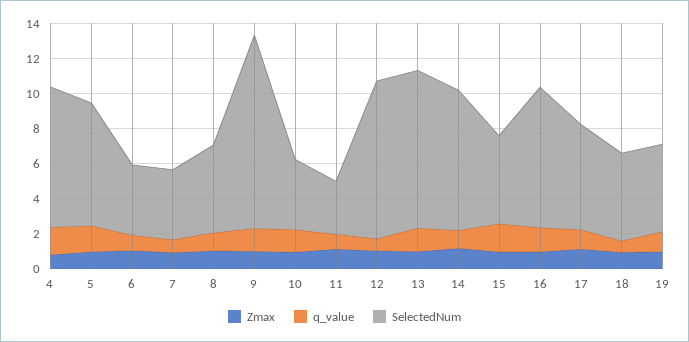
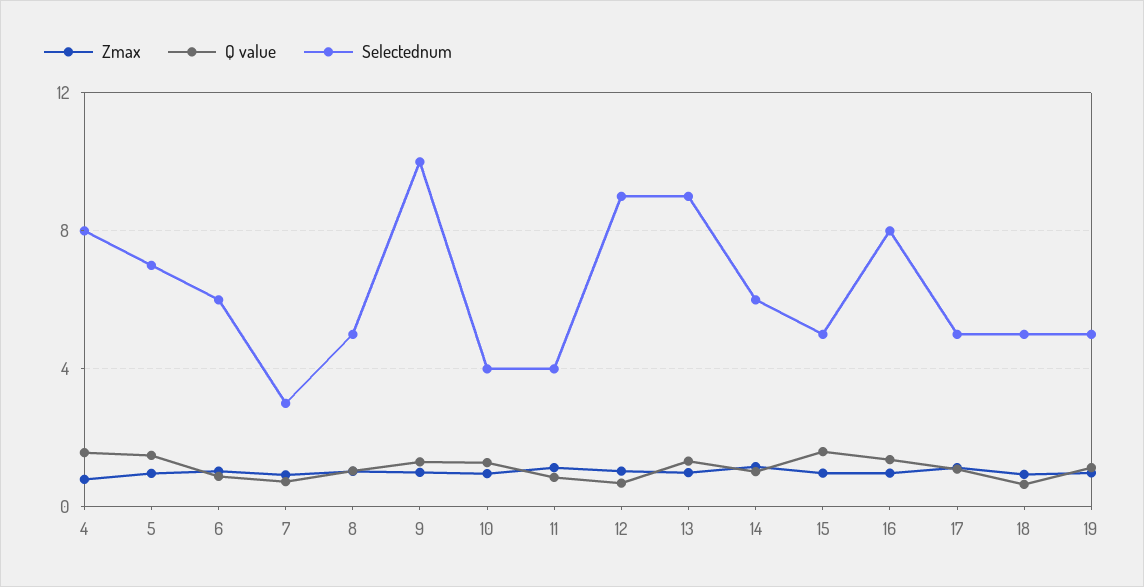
SelectedNum, 6: 4 -> 6
SelectedNum, 7: 4 -> 3
SelectedNum, 9: 11 -> 10
SelectedNum, 11: 3 -> 4
SelectedNum, 14: 8 -> 6
SelectedNum, 17: 6 -> 5

